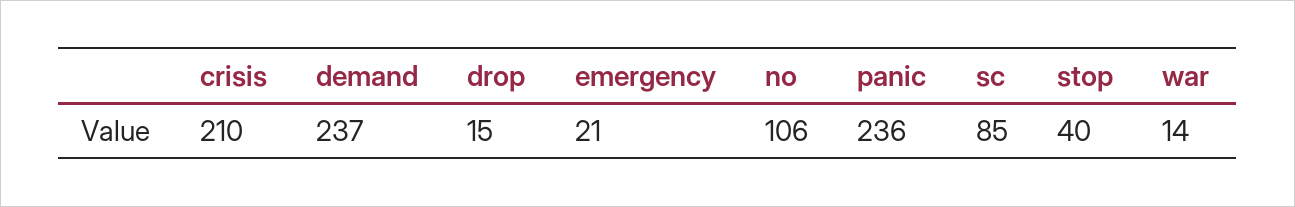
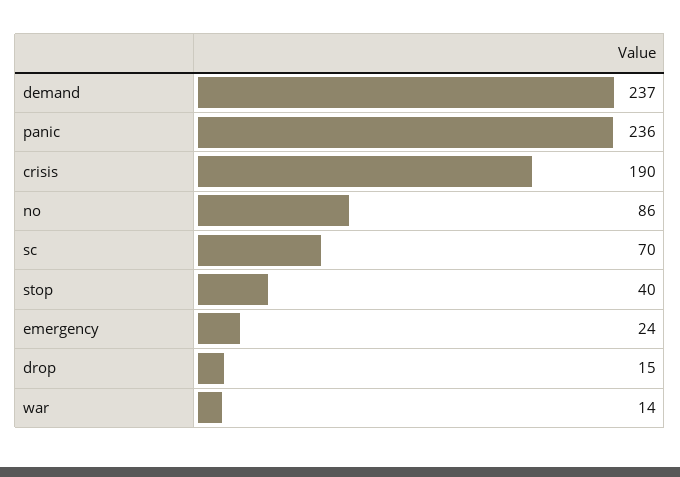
crisis: 210 -> 190
emergency: 21 -> 24
no: 106 -> 86
sc: 85 -> 70

